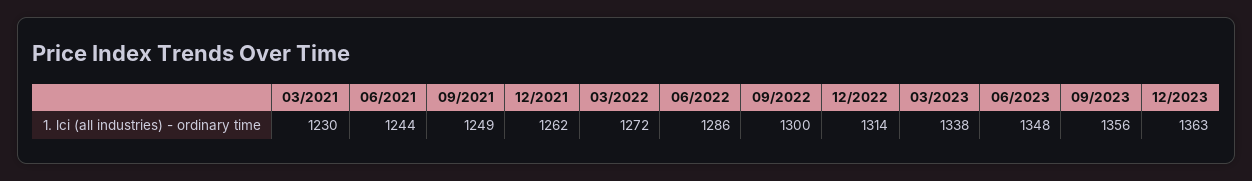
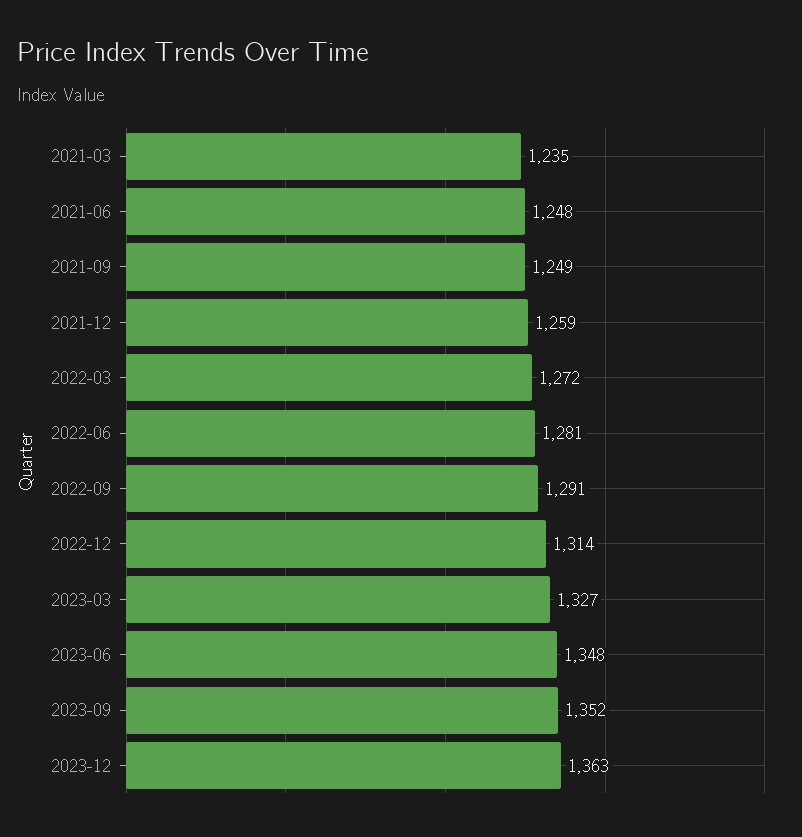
03/2021: 1230 -> 1235
06/2021: 1244 -> 1248
12/2021: 1262 -> 1259
06/2022: 1286 -> 1281
09/2022: 1300 -> 1291
03/2023: 1338 -> 1327
09/2023: 1356 -> 1352

